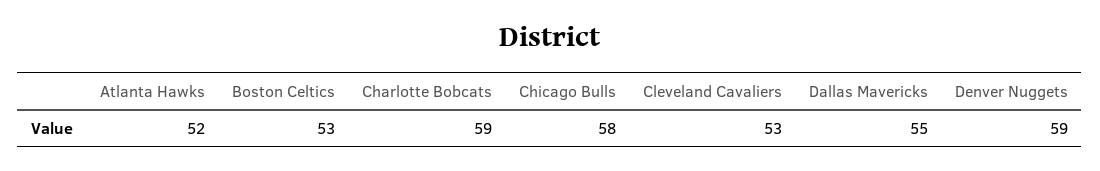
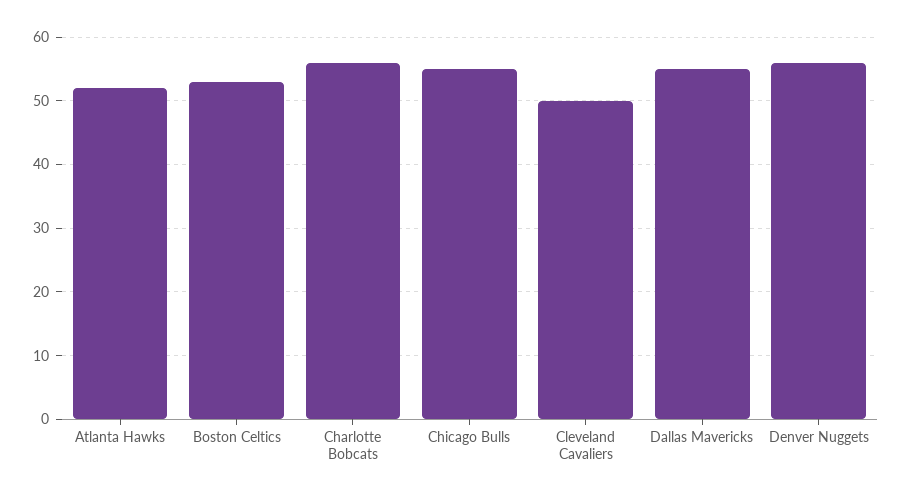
Charlotte Bobcats: 59 -> 56
Chicago Bulls: 58 -> 55
Cleveland Cavaliers: 53 -> 50
Denver Nuggets: 59 -> 56

